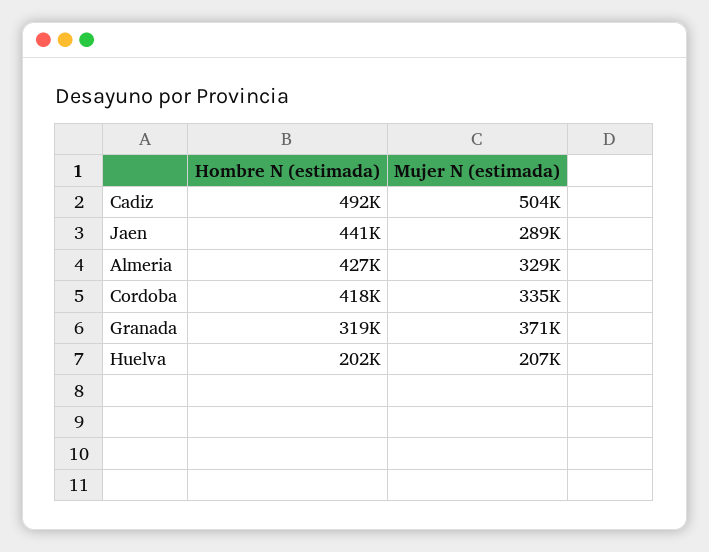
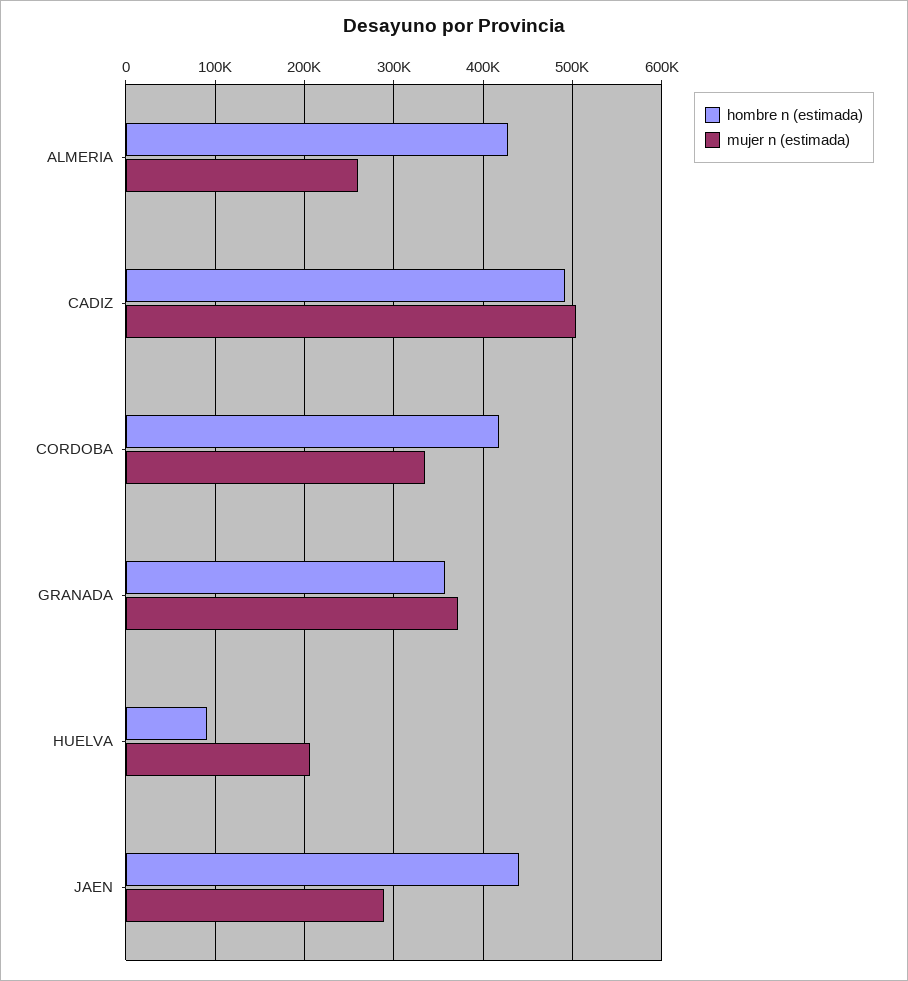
Mujer N (estimada), Almeria: 329000 -> 260000
Hombre N (estimada), Granada: 319000 -> 360000
Hombre N (estimada), Huelva: 202000 -> 90000

